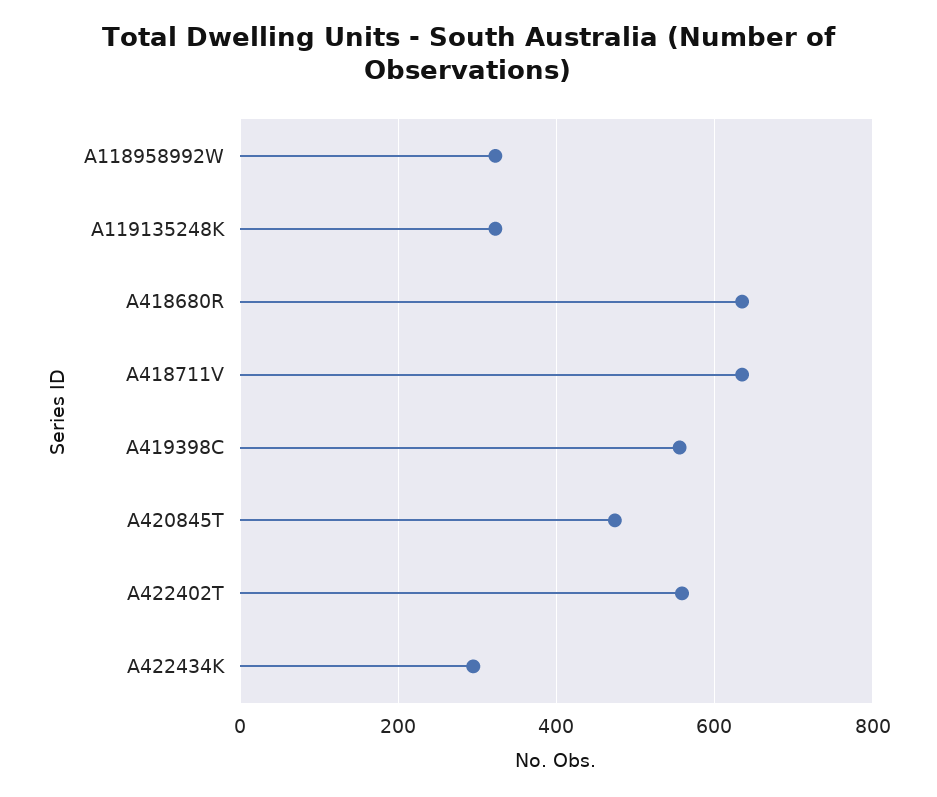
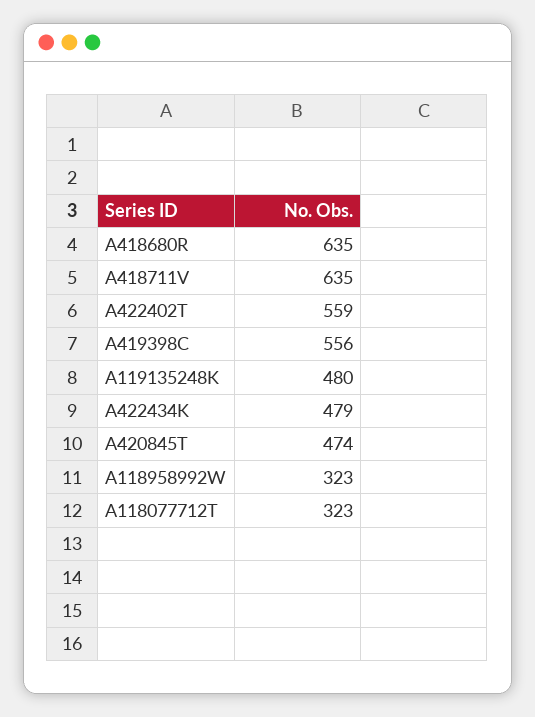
A119135248K: 320 -> 480
A422434K: 300 -> 479
A118077712T: none -> 323

